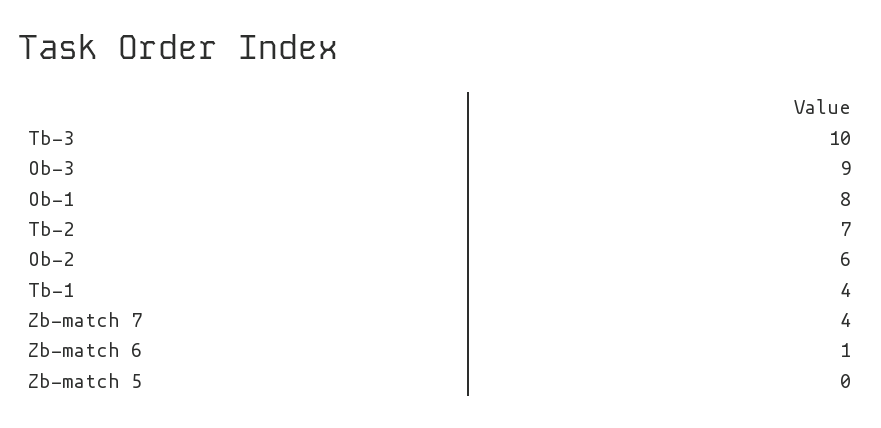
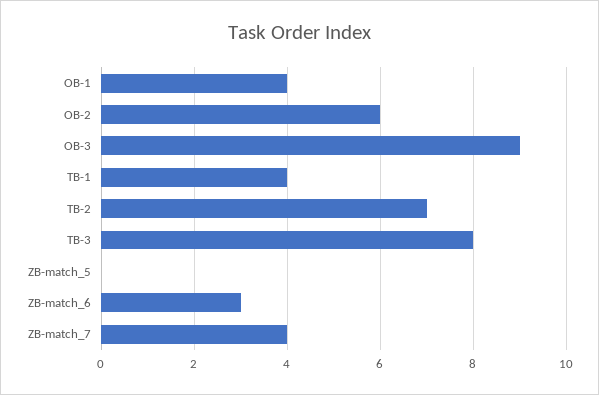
Tb-3: 10 -> 8
Ob-1: 8 -> 4
Zb-match 6: 1 -> 3

